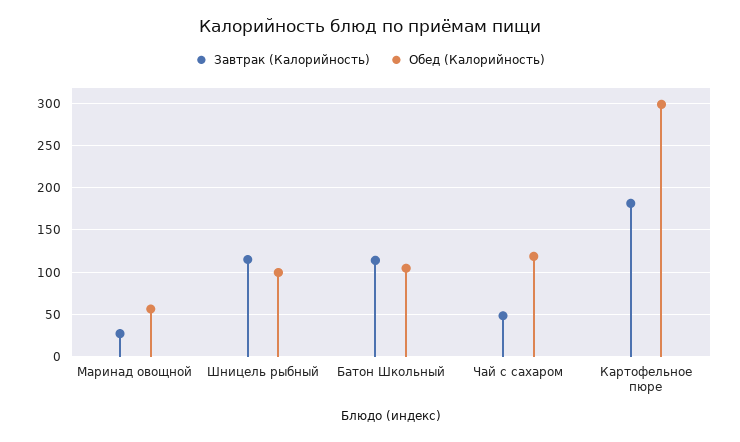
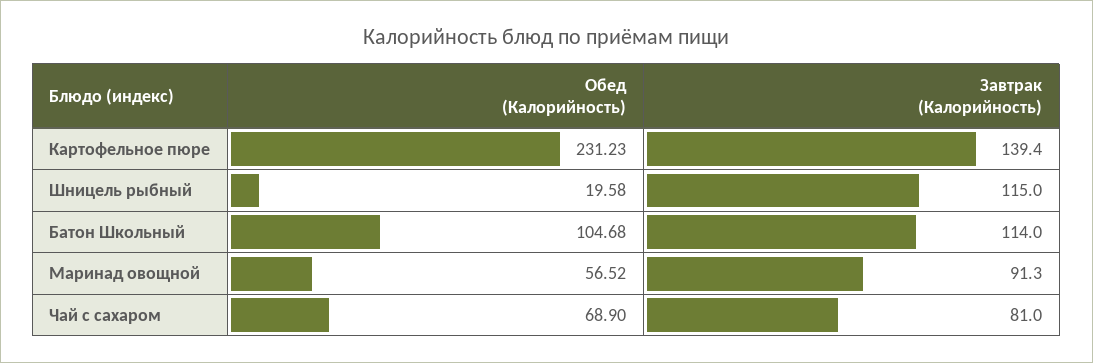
Завтрак (Калорийность), Маринад овощной: 30 -> 91.3
Обед (Калорийность), Шницель рыбный: 100 -> 19.58
Завтрак (Калорийность), Чай с сахаром: 50 -> 81
Обед (Калорийность), Чай с сахаром: 120 -> 68.9
Завтрак (Калорийность), Картофельное пюре: 180 -> 139.4
Обед (Калорийность), Картофельное пюре: 300 -> 231.23

